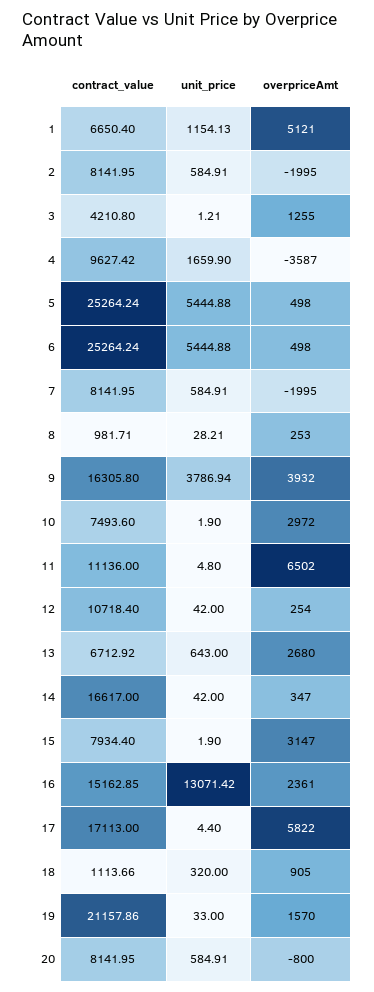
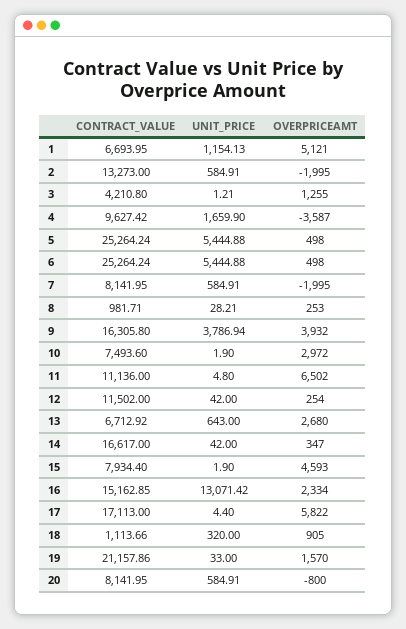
contract_value, 1: 6650.4 -> 6693.95
contract_value, 2: 8141.95 -> 13273
contract_value, 12: 10718.4 -> 11502
overpriceAmt, 15: 3147 -> 4593
overpriceAmt, 16: 2361 -> 2334

